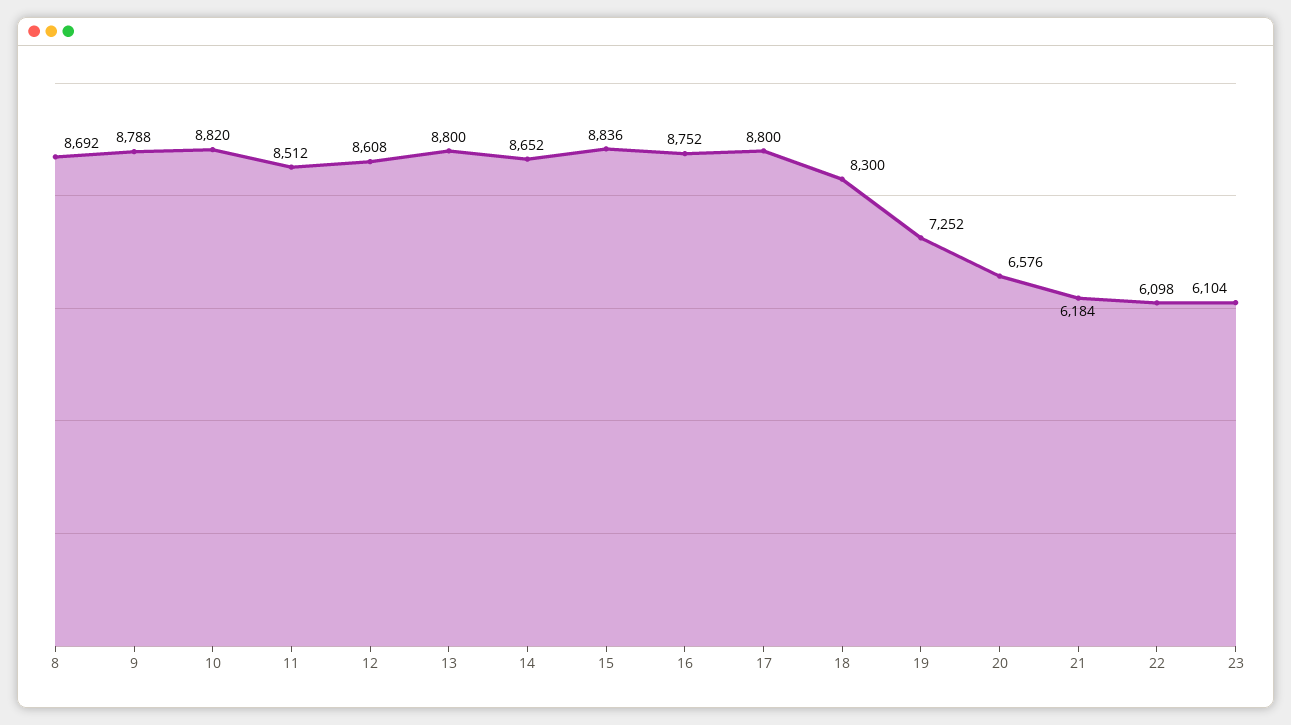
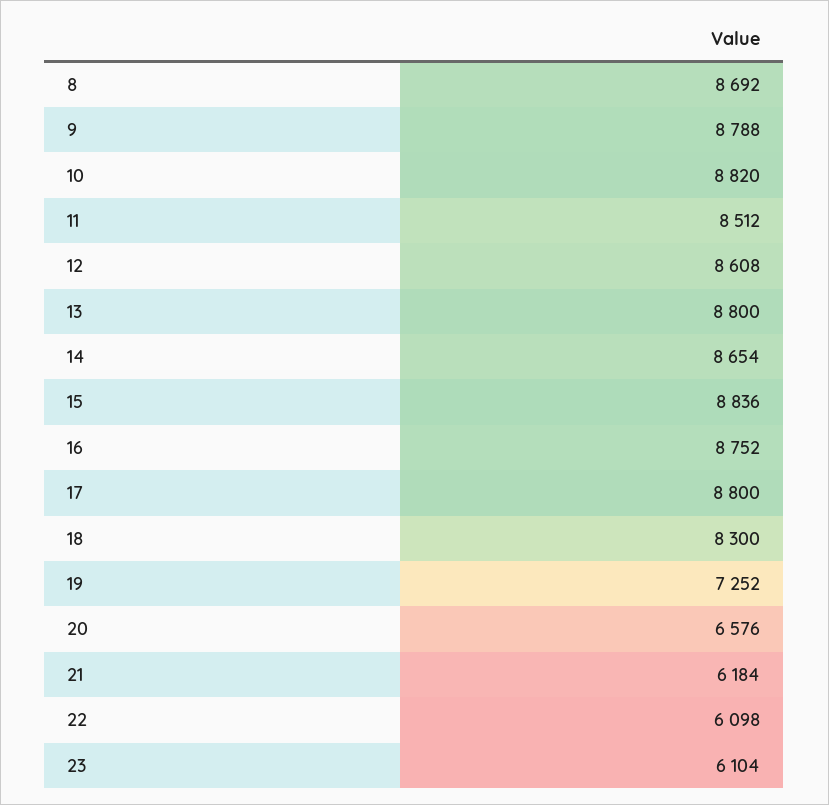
14: 8652 -> 8654

